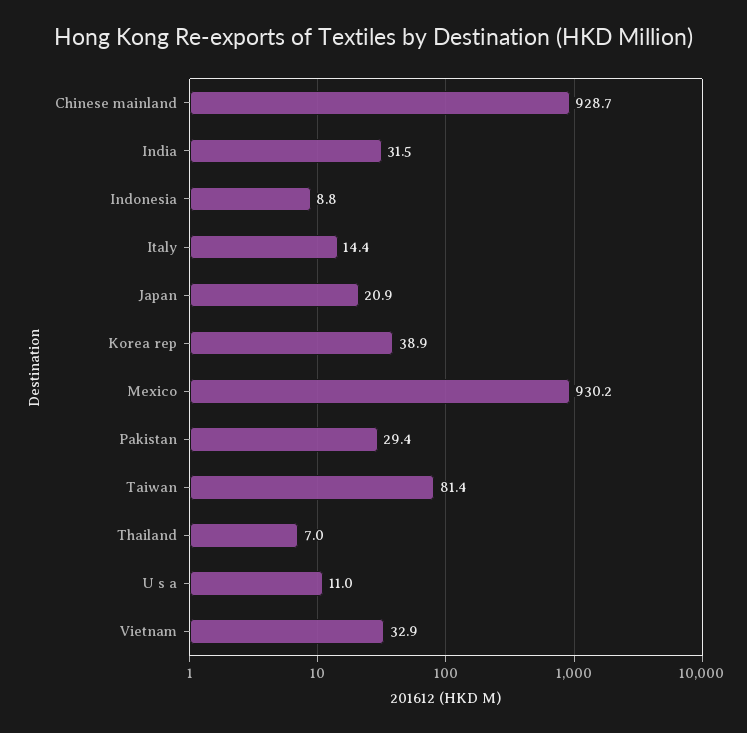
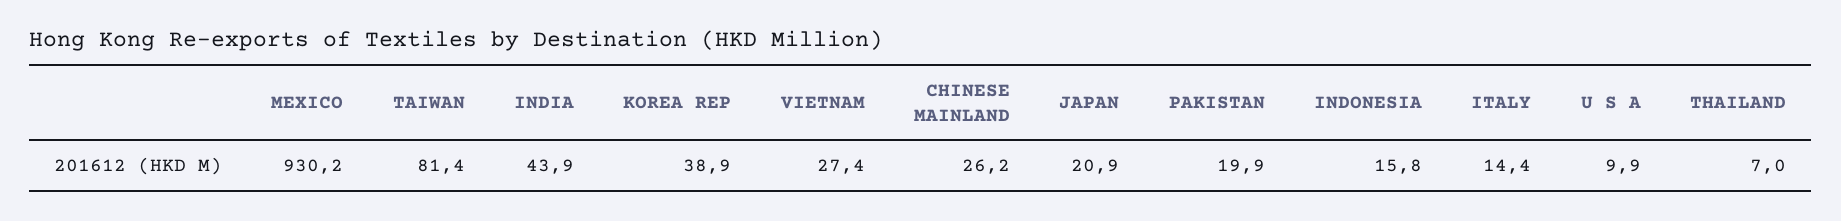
Chinese mainland: 928.7 -> 26.2
India: 31.5 -> 43.9
Indonesia: 8.8 -> 15.8
Pakistan: 29.4 -> 19.9
U s a: 11 -> 9.9
Vietnam: 32.9 -> 27.4

